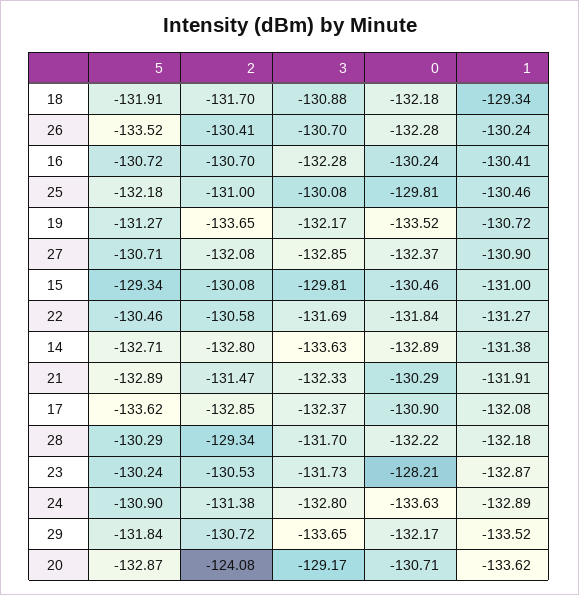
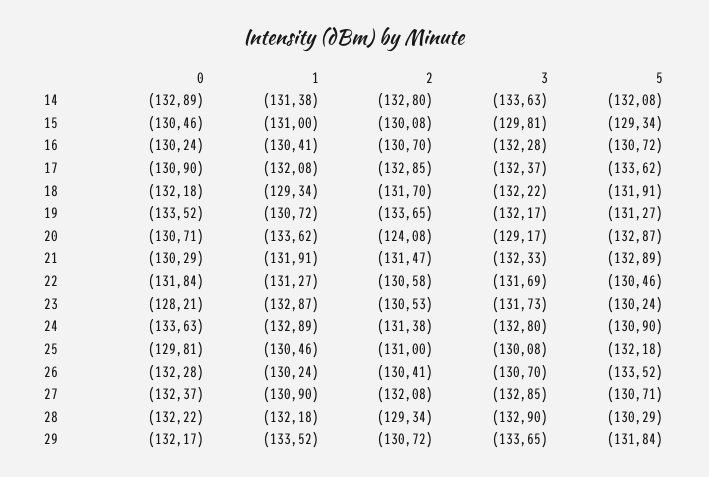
3, 18: -130.88 -> -132.22
5, 14: -132.71 -> -132.08
3, 28: -131.7 -> -132.9

